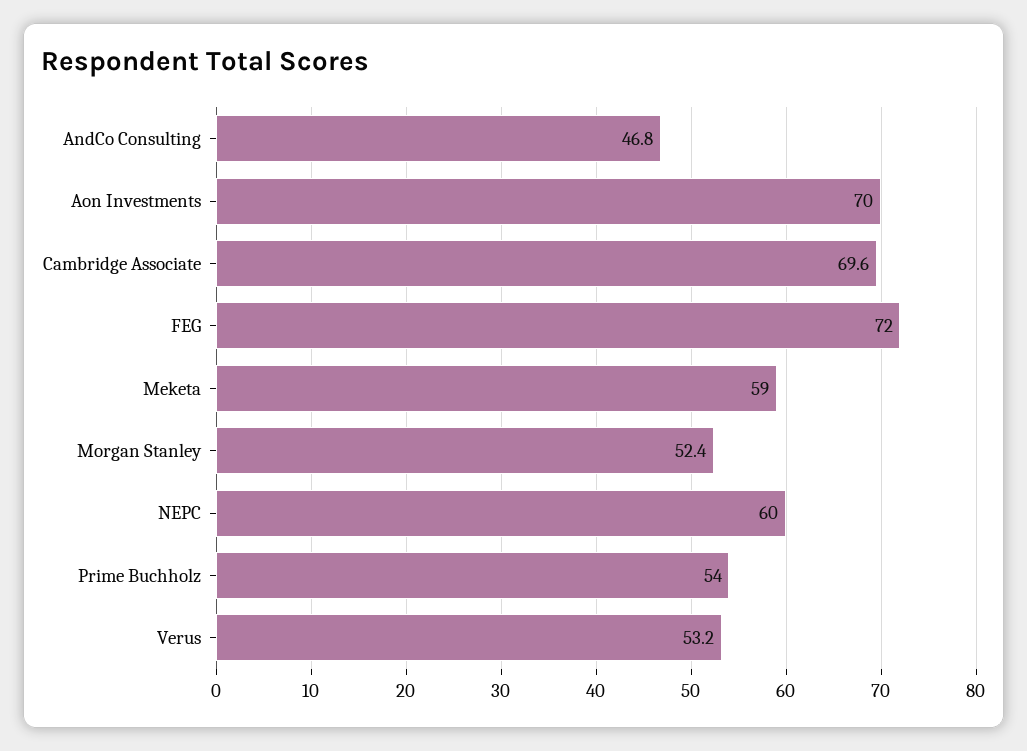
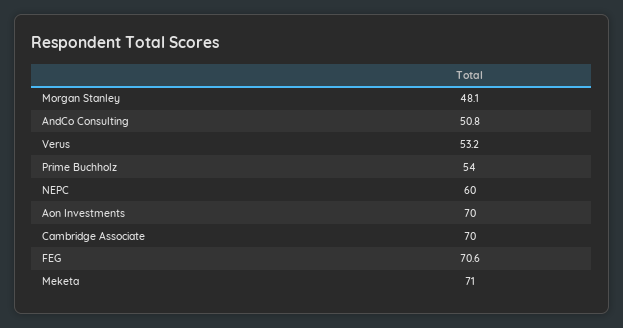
AndCo Consulting: 46.8 -> 50.8
Cambridge Associate: 69.6 -> 70
FEG: 72 -> 70.6
Meketa: 59 -> 71
Morgan Stanley: 52.4 -> 48.1

